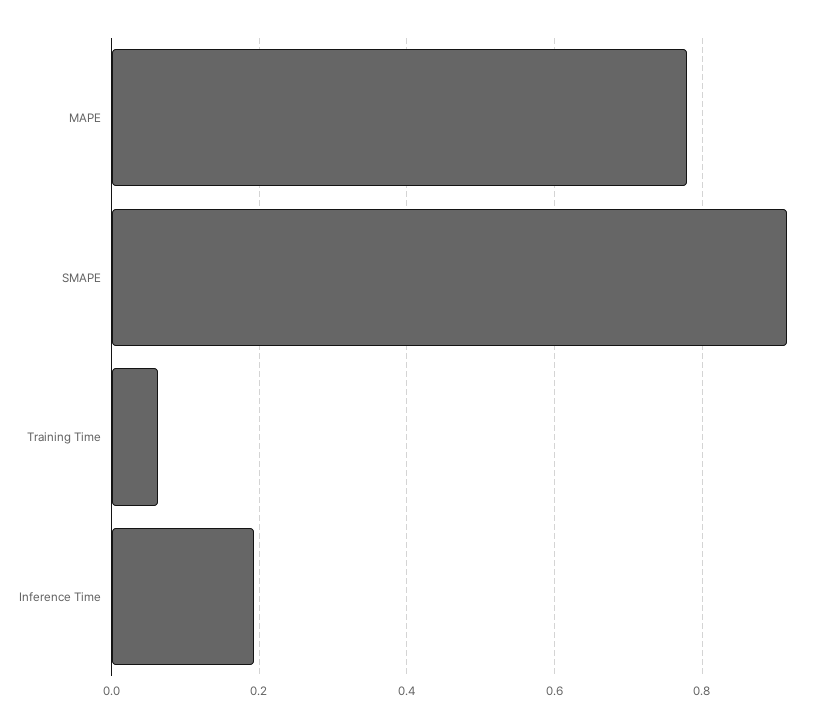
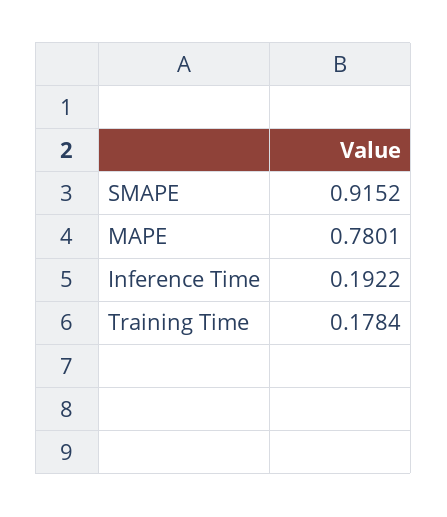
Training Time: 0.06 -> 0.1784

